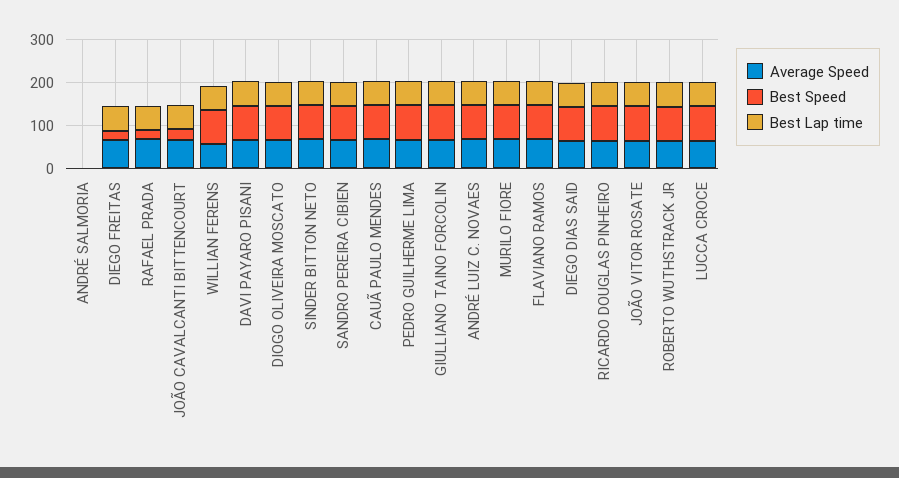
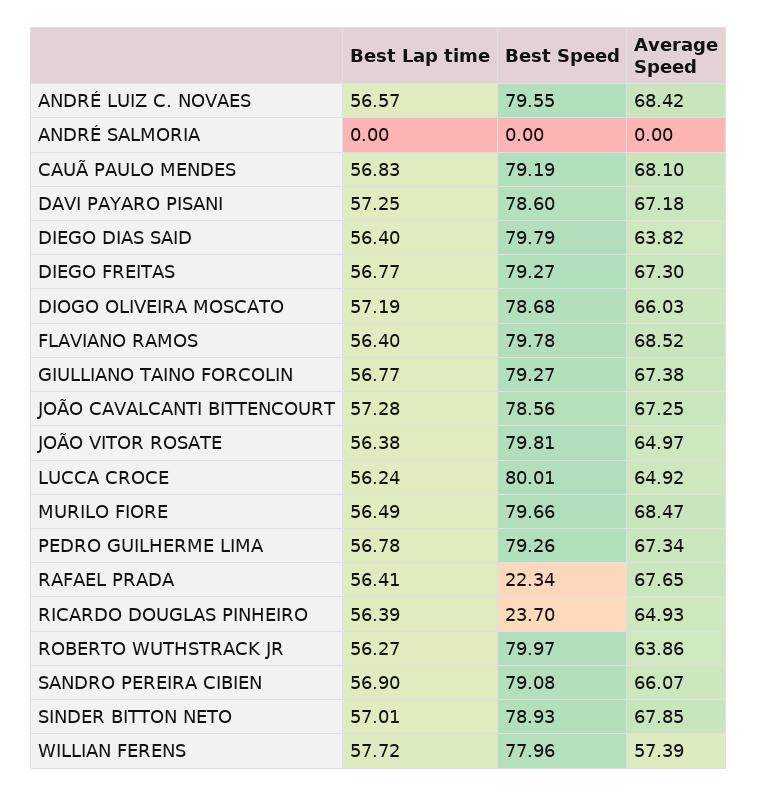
Best Speed, DIEGO FREITAS: 20 -> 79.27
Best Speed, JOÃO CAVALCANTI BITTENCOURT: 20 -> 78.56
Best Speed, RICARDO DOUGLAS PINHEIRO: 80 -> 23.7

